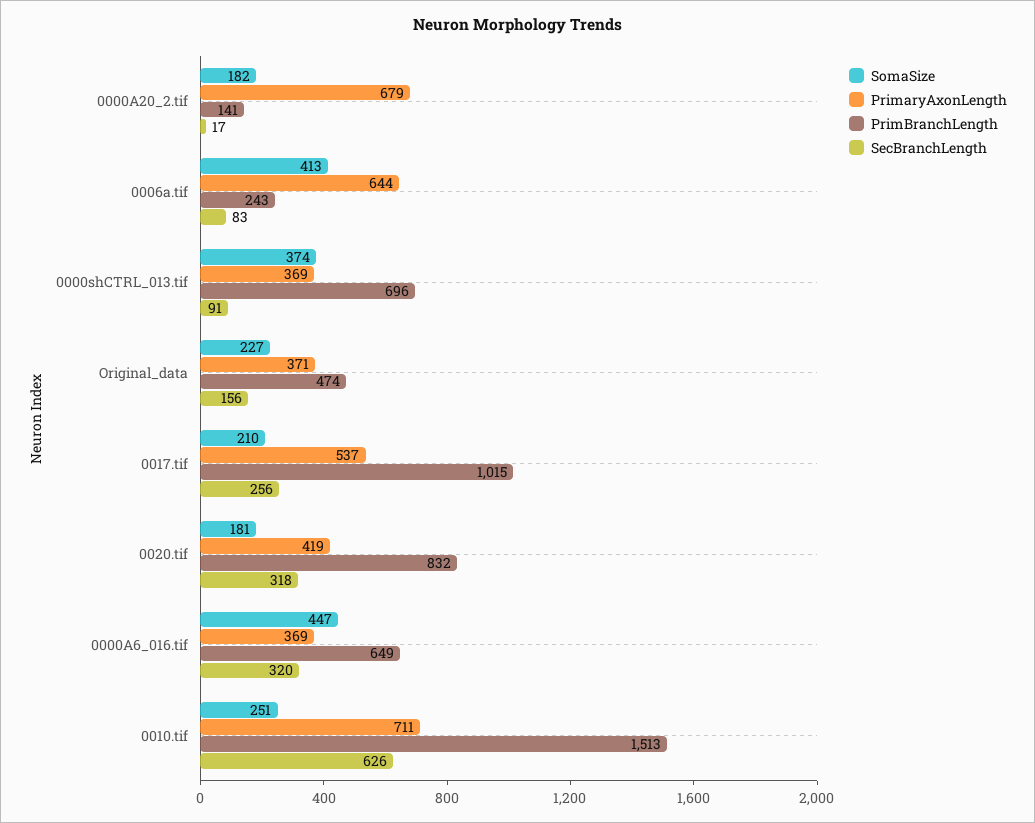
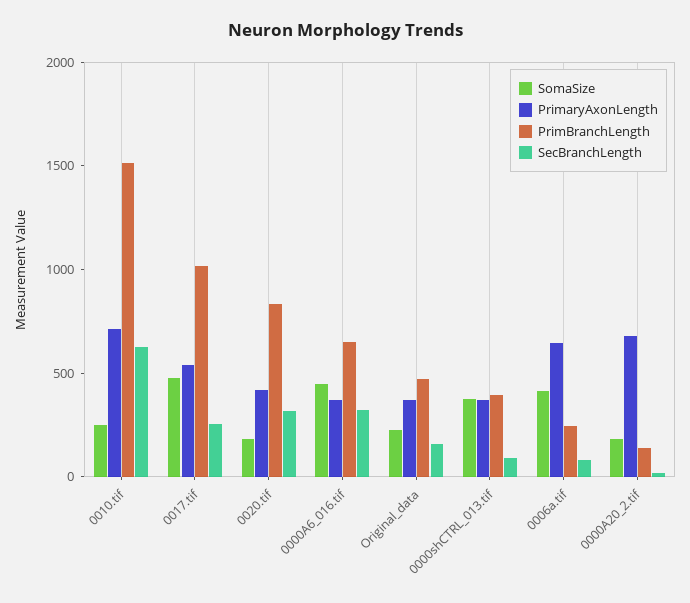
PrimBranchLength, 0000shCTRL_013.tif: 696 -> 400
SomaSize, 0017.tif: 210 -> 500

